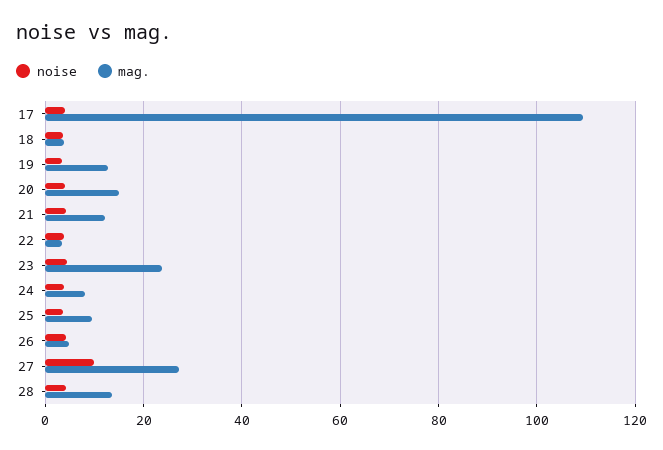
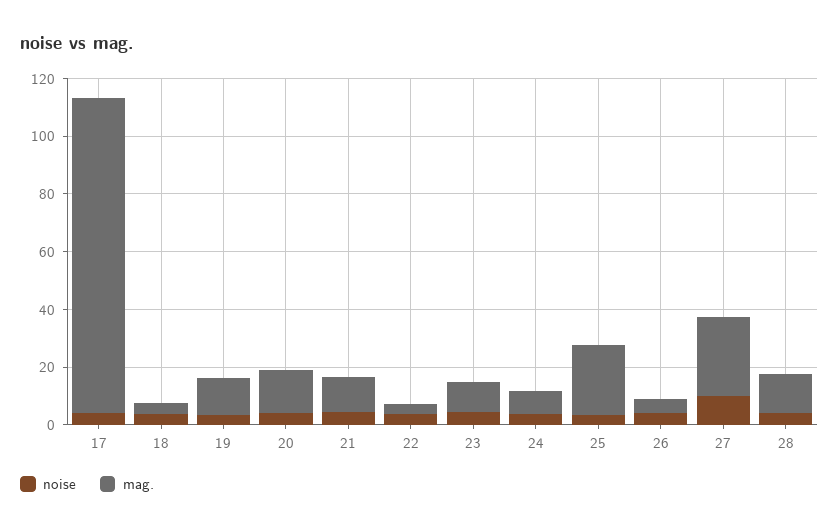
mag., 23: 24 -> 10
mag., 25: 10 -> 25

